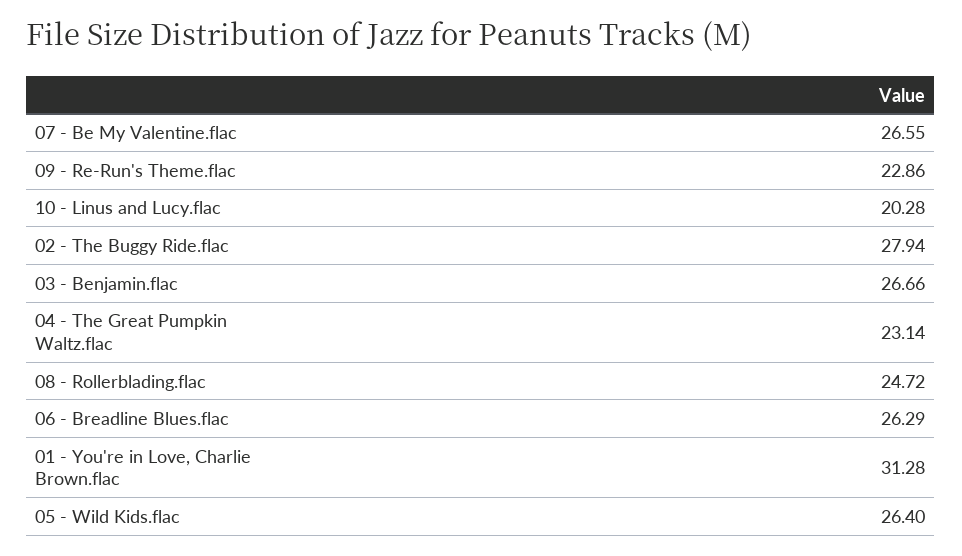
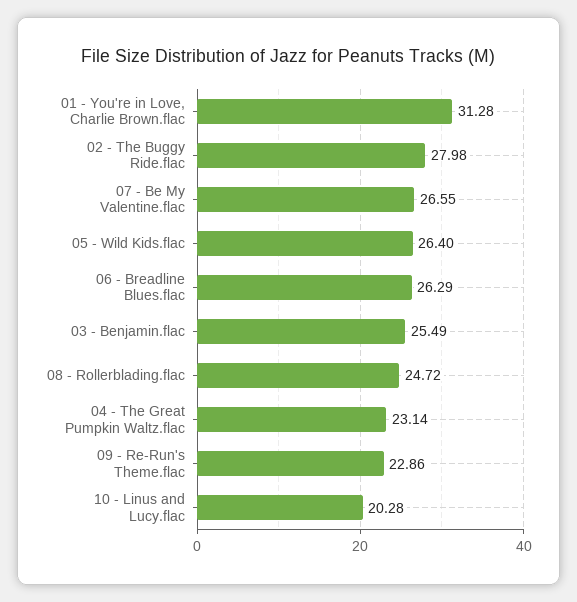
02 - The Buggy Ride.flac: 27.94 -> 27.98
03 - Benjamin.flac: 26.66 -> 25.49

